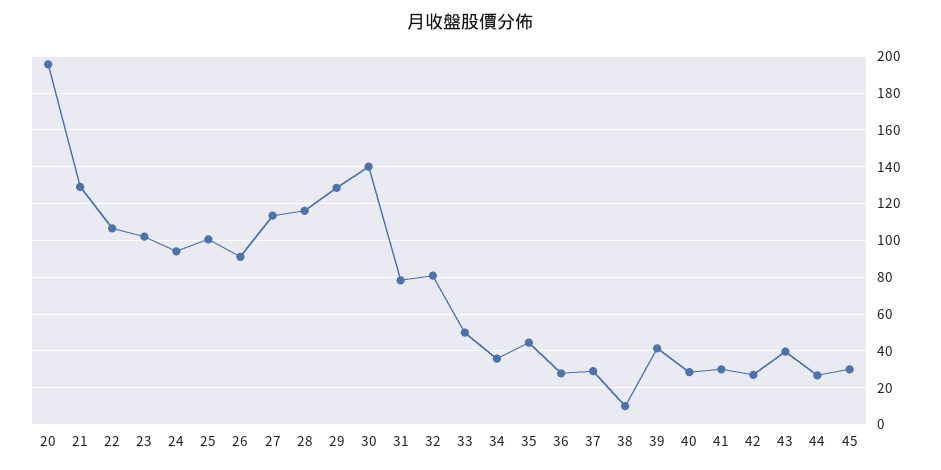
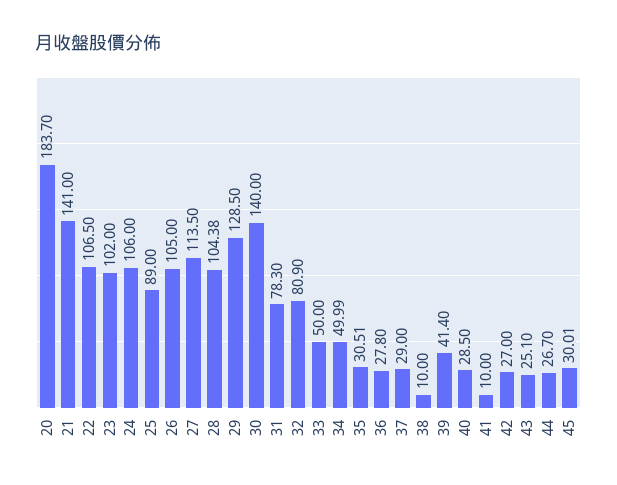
20: 195 -> 183.7
21: 130 -> 141
24: 95 -> 106
25: 100 -> 89
26: 90 -> 105
28: 115 -> 104.38
34: 35 -> 49.99
35: 45 -> 30.51
41: 30 -> 10
43: 40 -> 25.1

